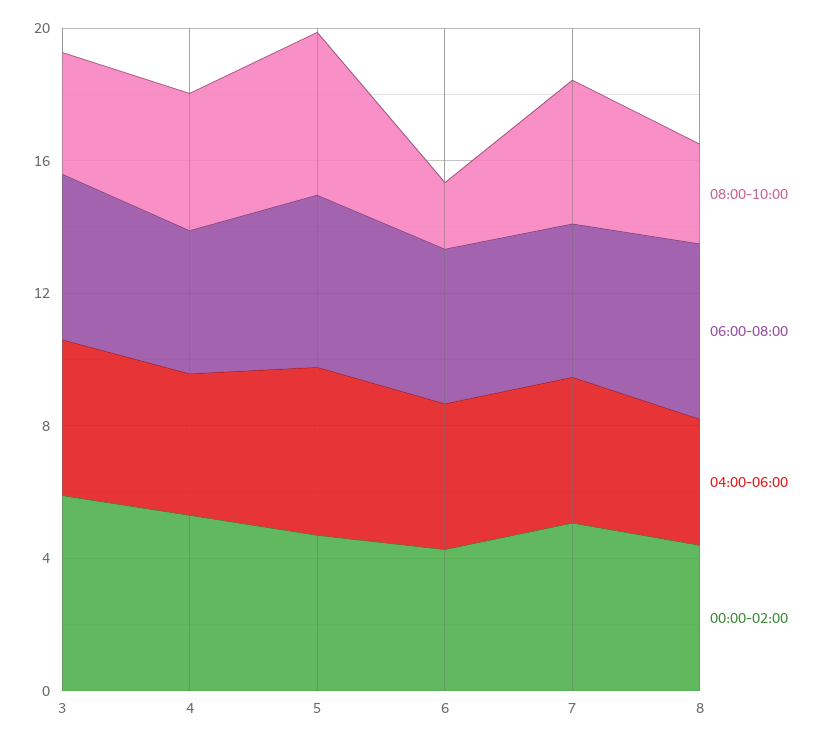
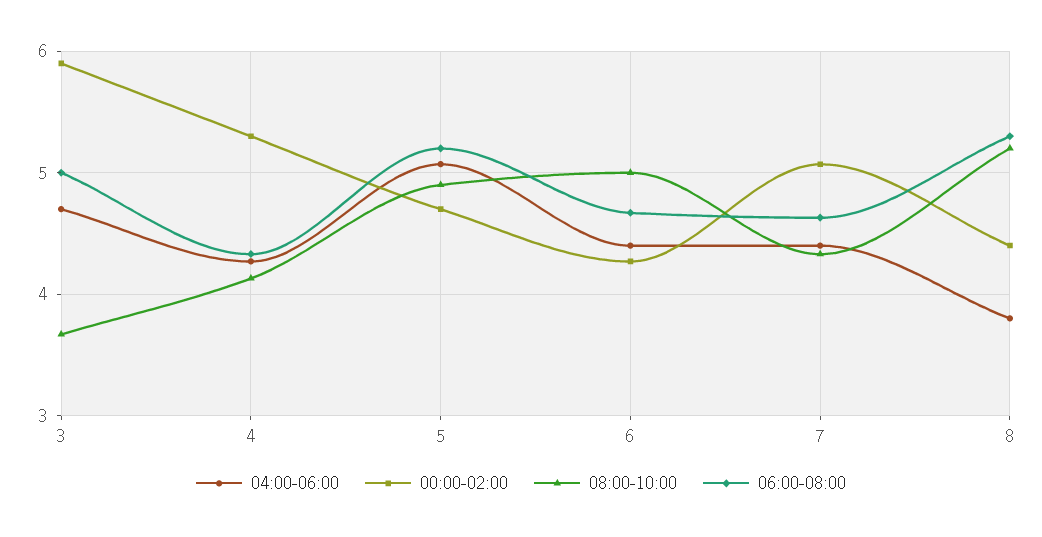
08:00-10:00, 6: 2 -> 5
08:00-10:00, 8: 3 -> 5.2

